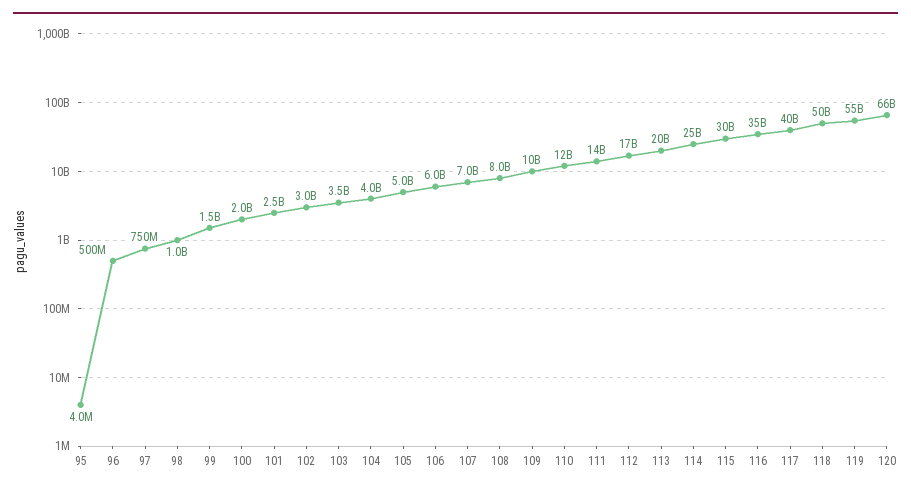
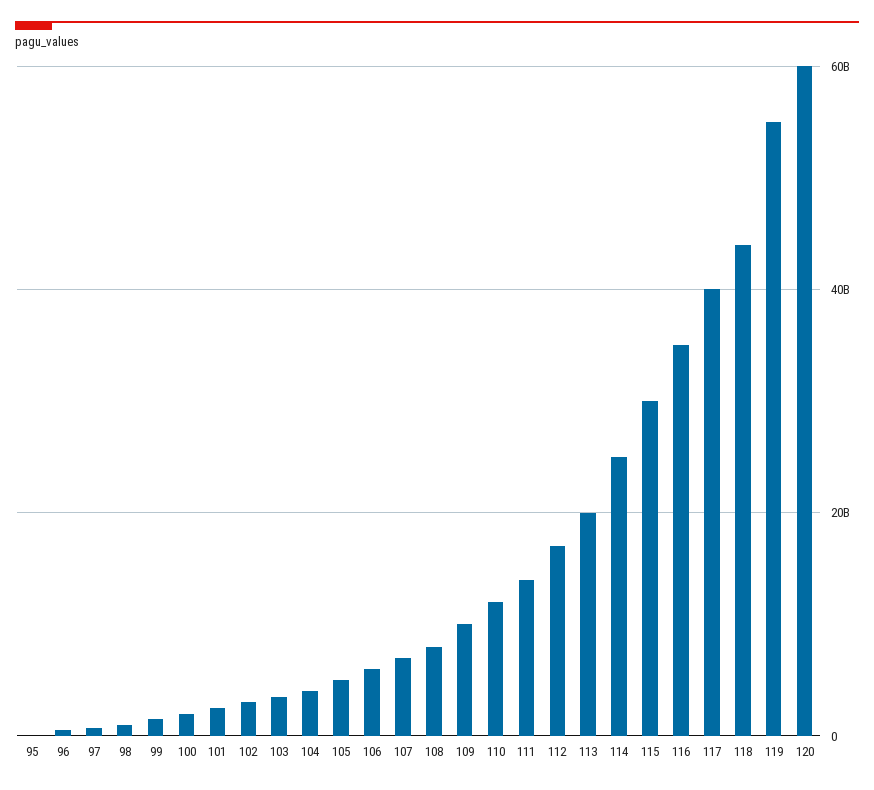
118: 50000000000 -> 44000000000
120: 66000000000 -> 60000000000

